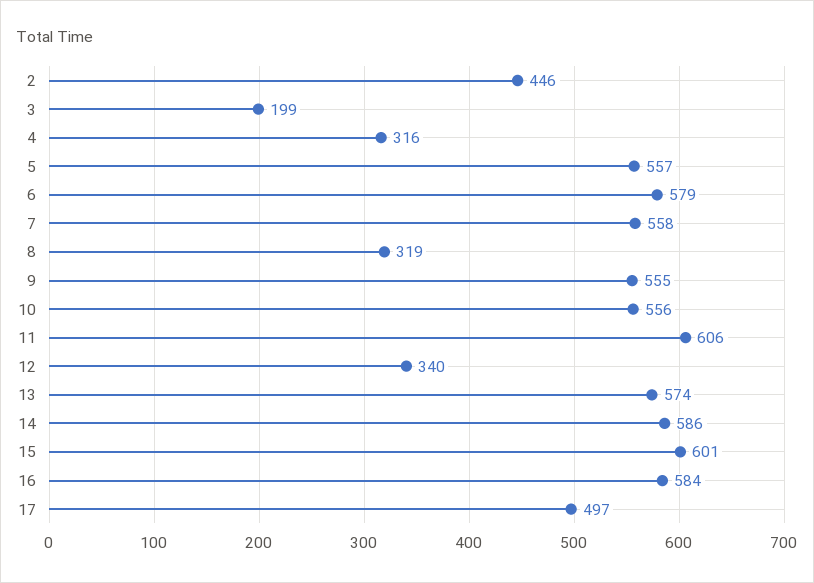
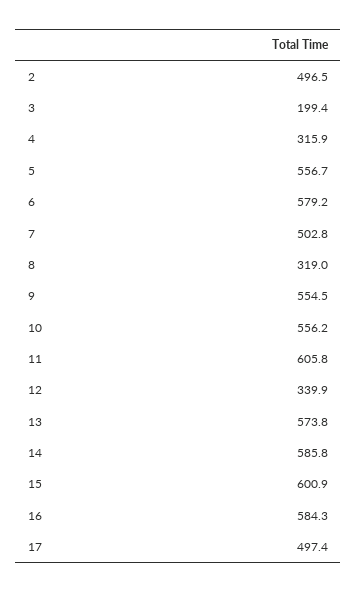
2: 446 -> 496.5
7: 558 -> 502.8

